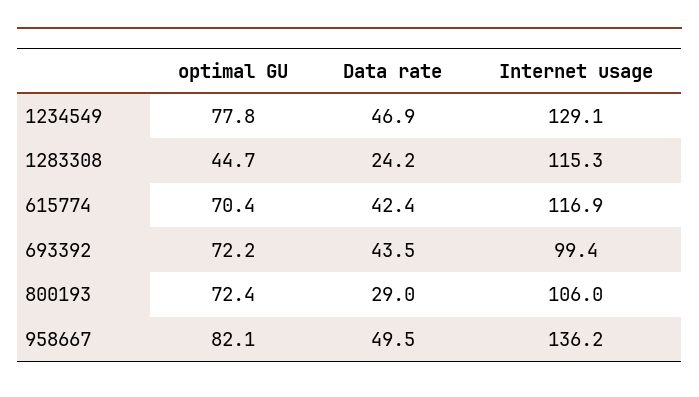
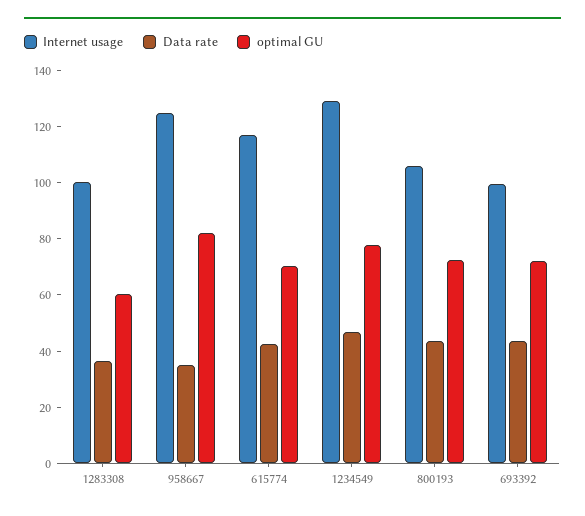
optimal GU, 1283308: 44.7 -> 60
Data rate, 1283308: 24.2 -> 35
Internet usage, 1283308: 115.3 -> 100
Data rate, 800193: 29 -> 45
Data rate, 958667: 49.5 -> 35
Internet usage, 958667: 136.2 -> 125

